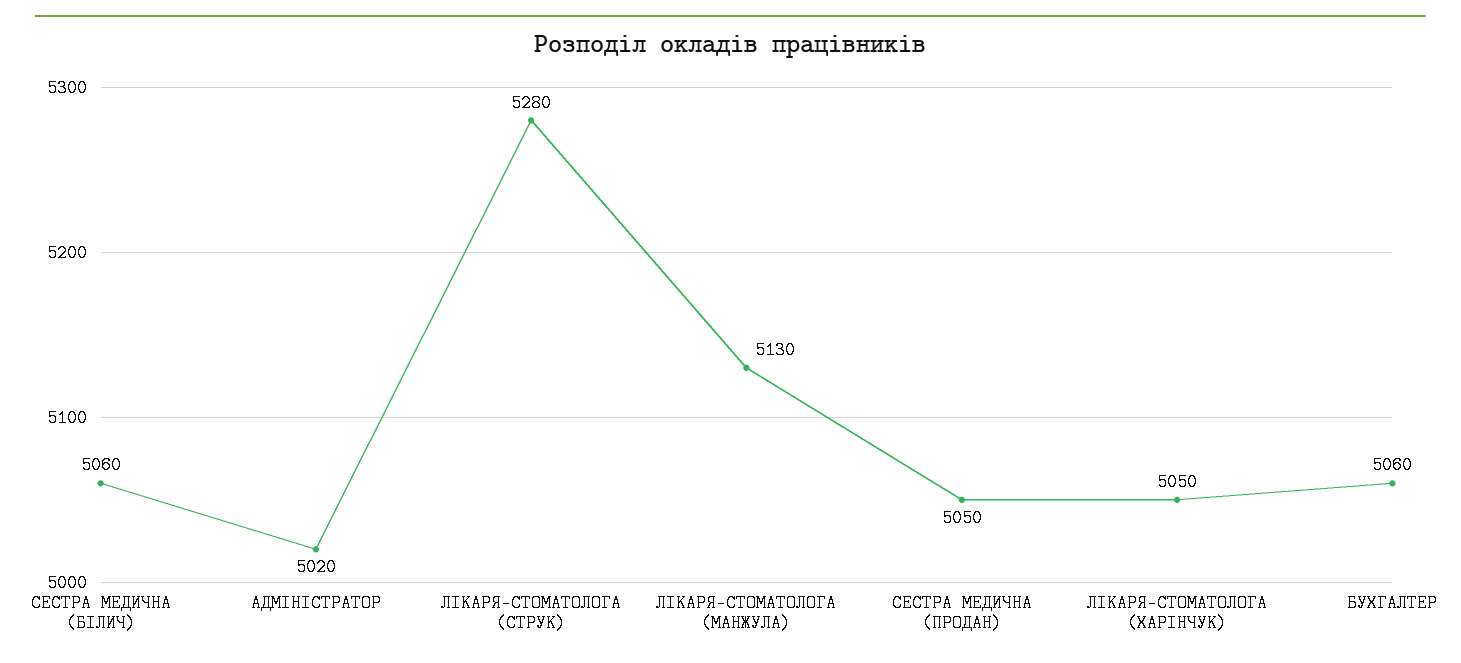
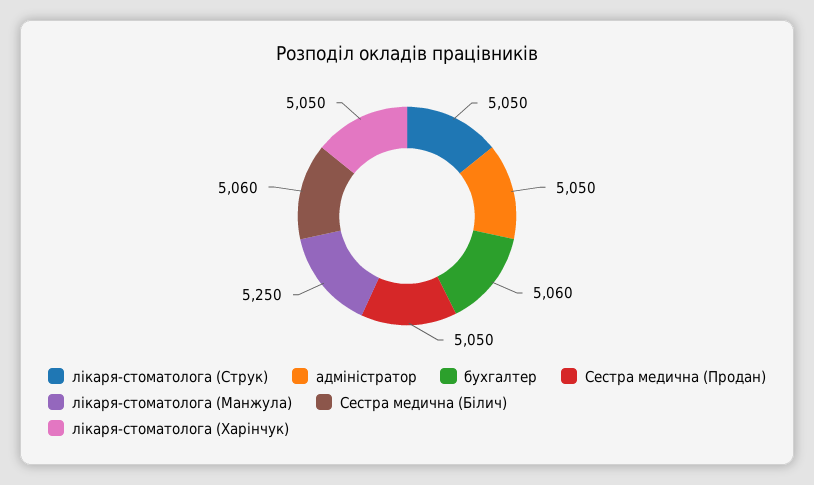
АДМІНІСТРАТОР: 5020 -> 5050
ЛІКАРЯ-СТОМАТОЛОГА (СТРУК): 5280 -> 5050
ЛІКАРЯ-СТОМАТОЛОГА (МАНЖУЛА): 5130 -> 5250

